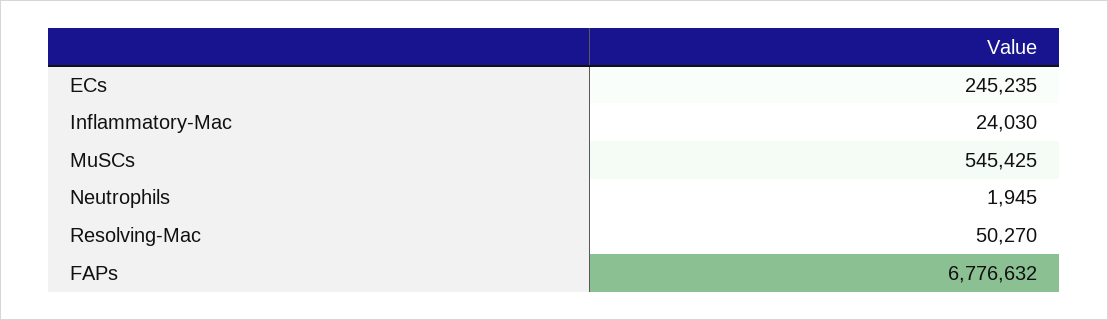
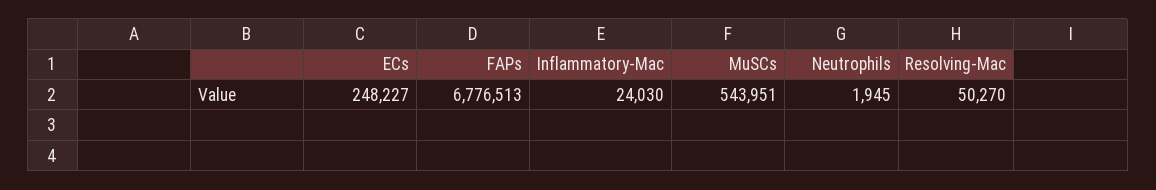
ECs: 245235 -> 248227
MuSCs: 545425 -> 543951
FAPs: 6776632 -> 6776513

